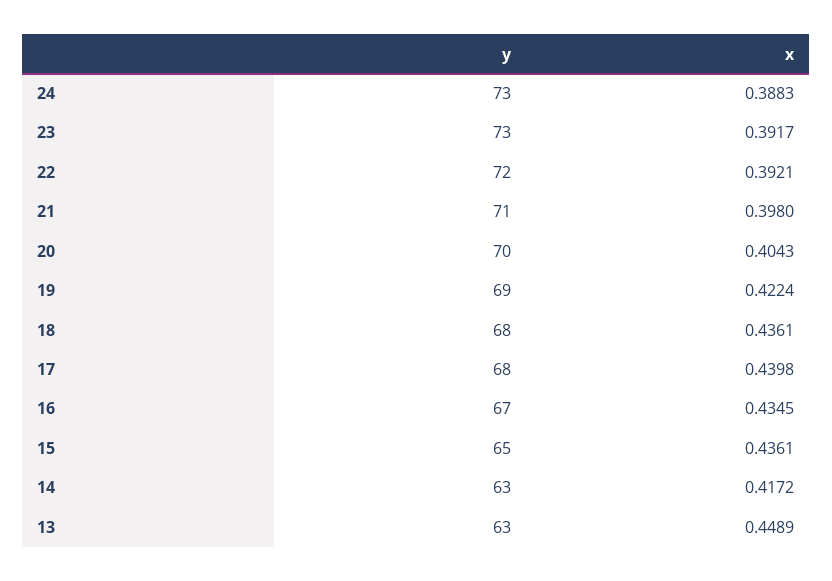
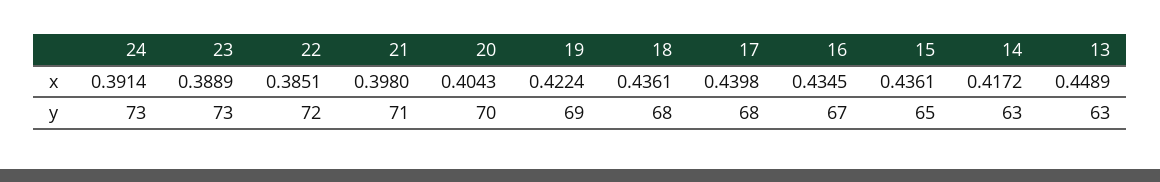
x, 24: 0.3883 -> 0.3914
x, 23: 0.3917 -> 0.3889
x, 22: 0.3921 -> 0.3851

